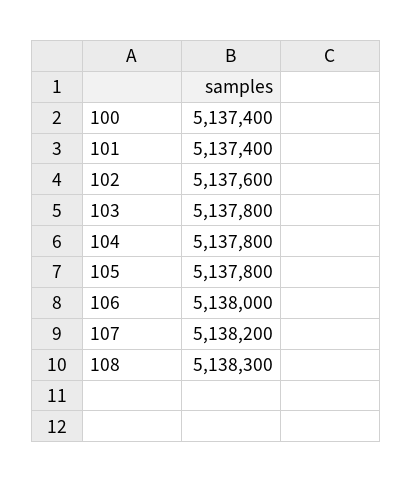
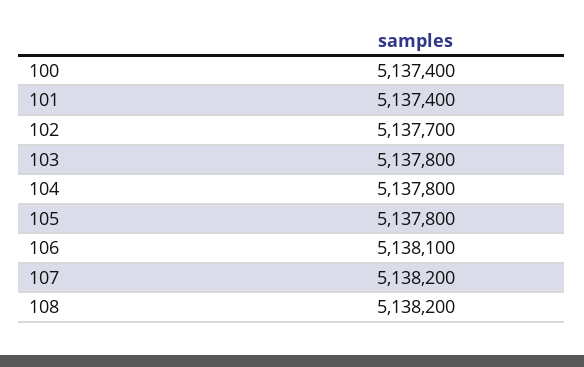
102: 5137600 -> 5137700
106: 5138000 -> 5138100
108: 5138300 -> 5138200

